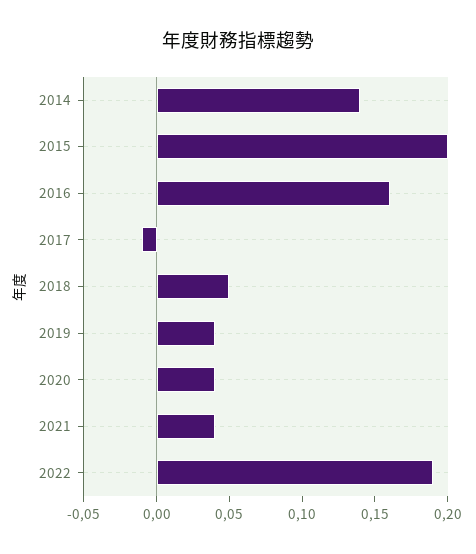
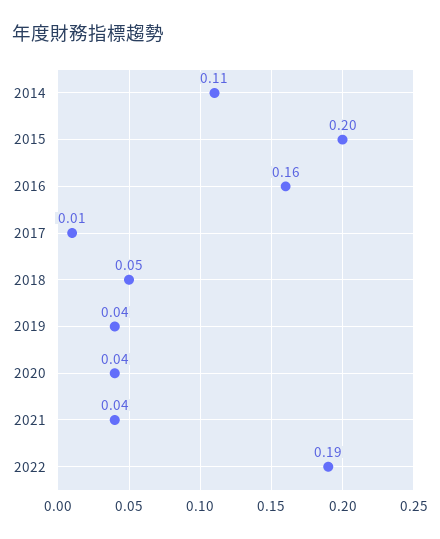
2014: 0.14 -> 0.11
2017: -0.01 -> 0.01

